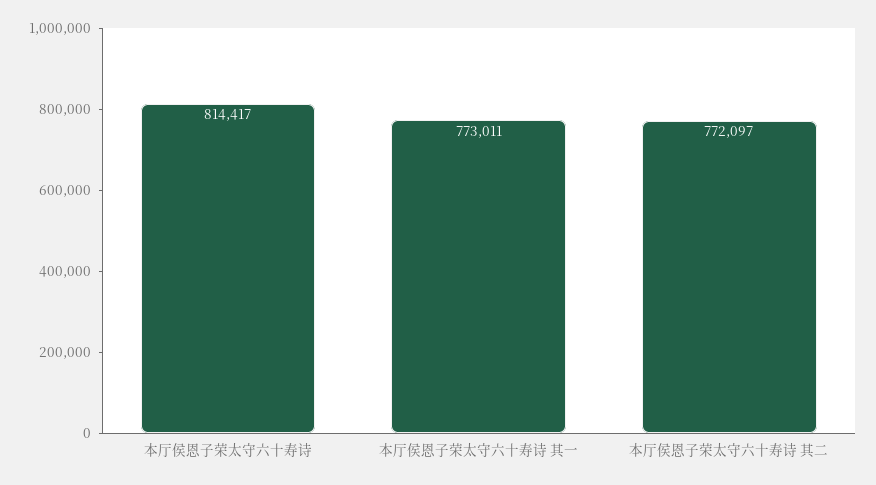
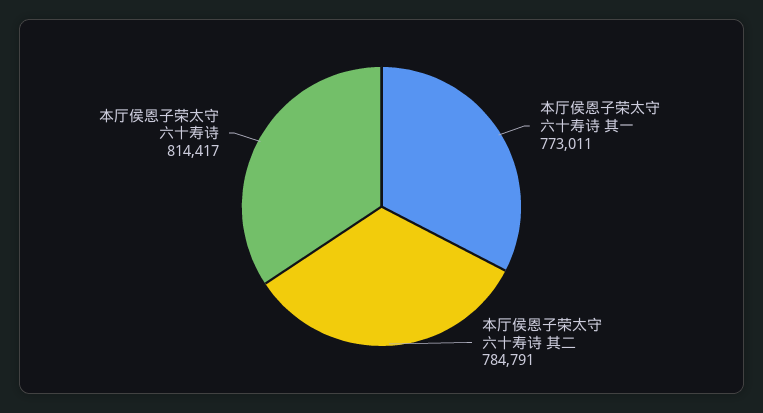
本厅侯恩子荣太守六十寿诗 其二: 772097 -> 784791

